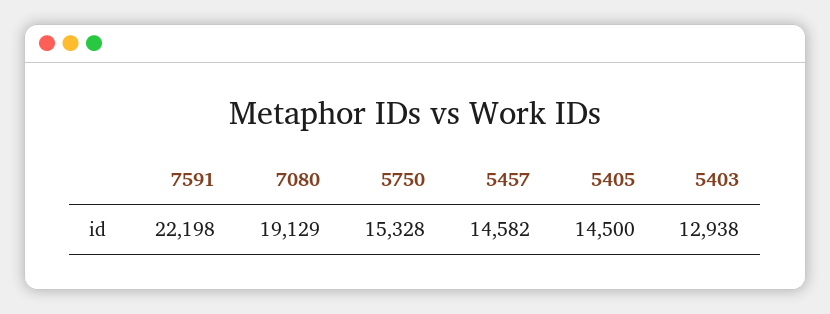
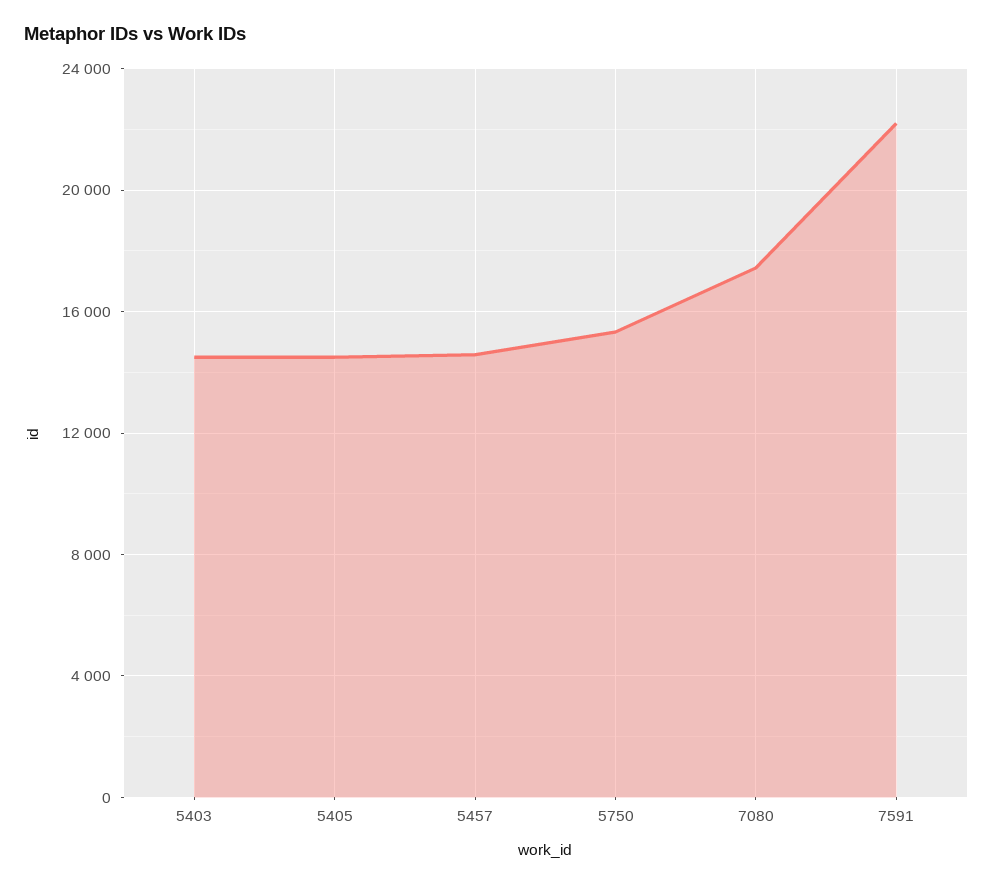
7080: 19129 -> 17500
5403: 12938 -> 14500

